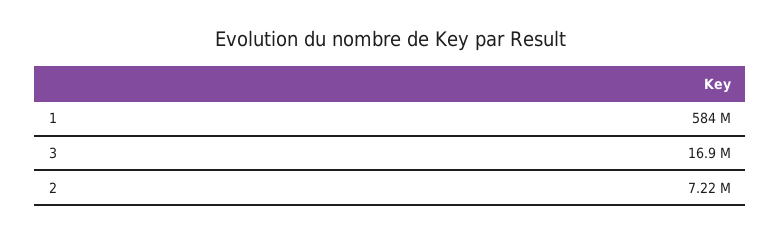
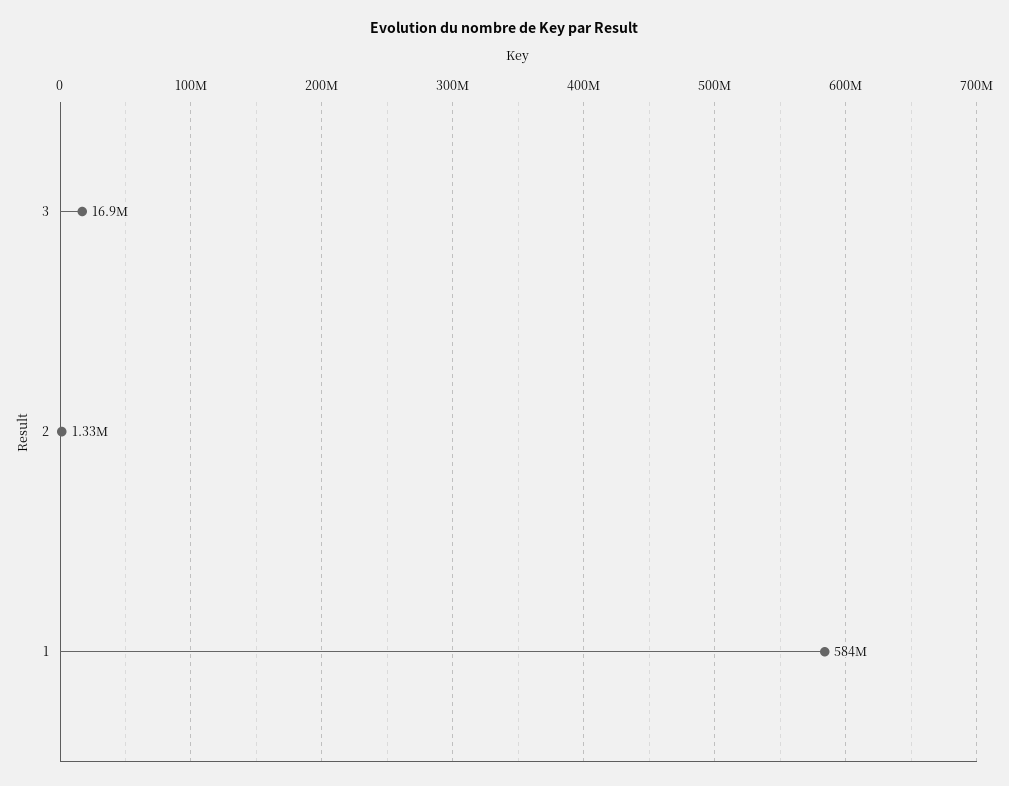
2: 7220000 -> 1330000

